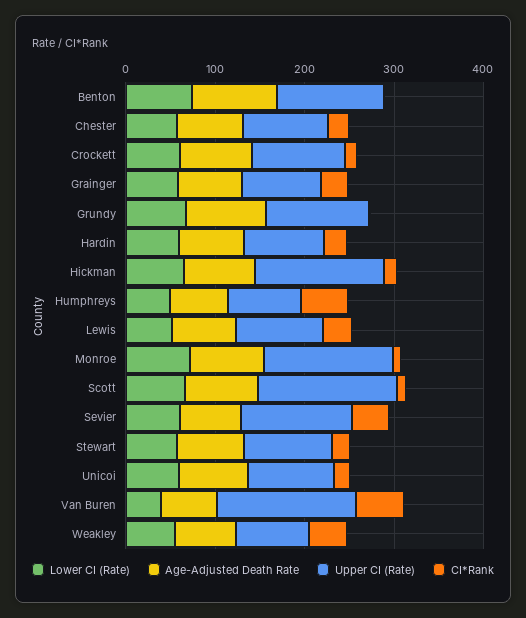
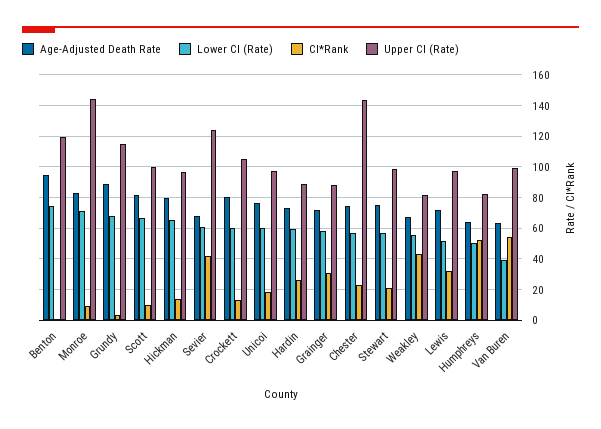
Upper CI (Rate), Chester: 100 -> 145
Upper CI (Rate), Hickman: 140 -> 95
Upper CI (Rate), Scott: 160 -> 100
Upper CI (Rate), Van Buren: 160 -> 100

